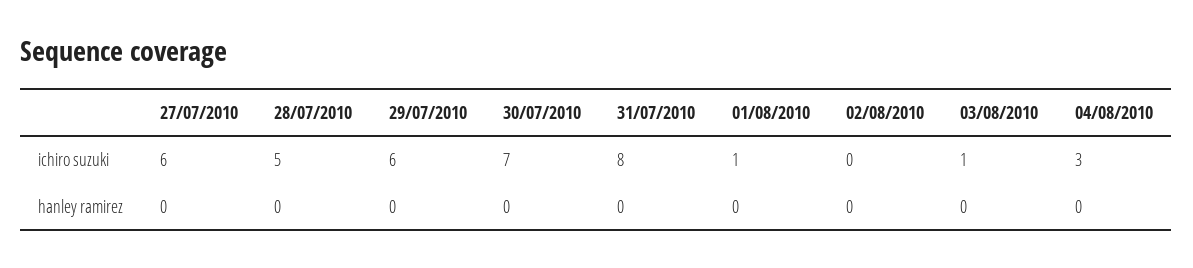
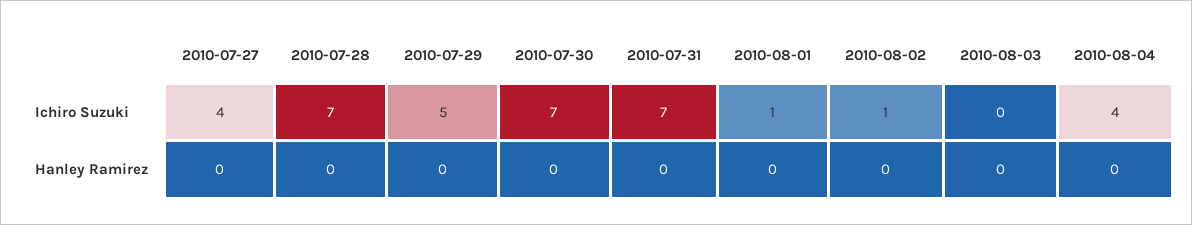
27/07/2010, ichiro suzuki: 6 -> 4
28/07/2010, ichiro suzuki: 5 -> 7
29/07/2010, ichiro suzuki: 6 -> 5
31/07/2010, ichiro suzuki: 8 -> 7
02/08/2010, ichiro suzuki: 0 -> 1
03/08/2010, ichiro suzuki: 1 -> 0
04/08/2010, ichiro suzuki: 3 -> 4

